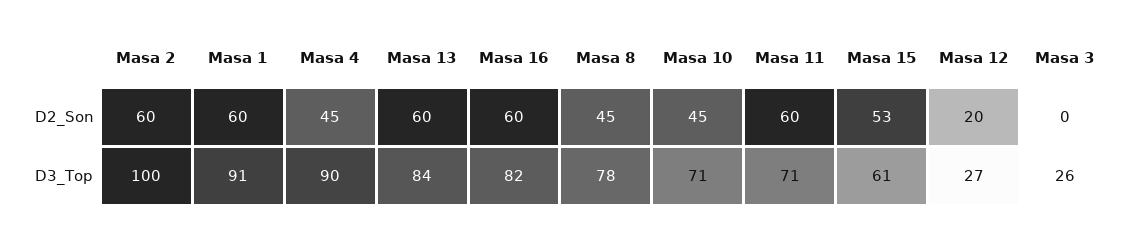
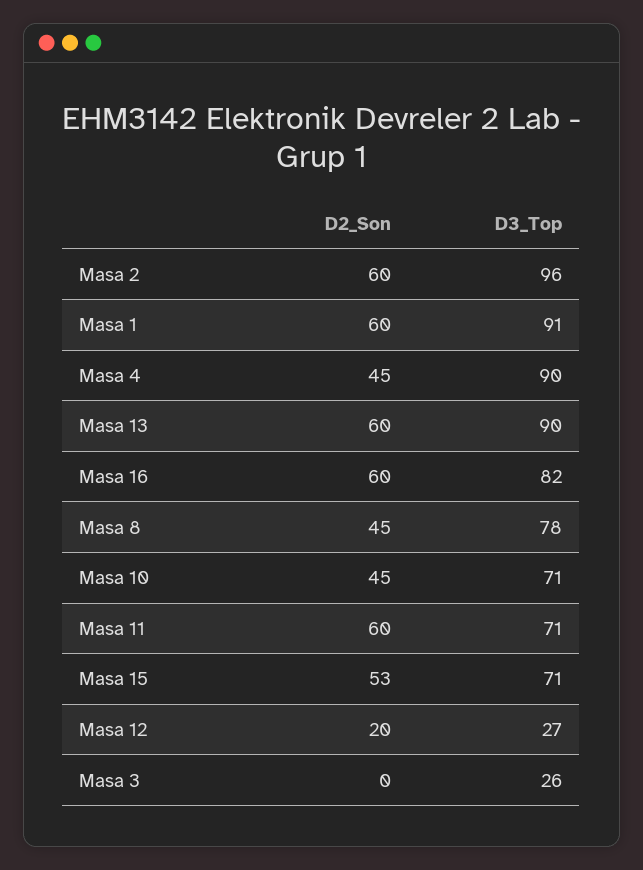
Masa 2, D3_Top: 100 -> 96
Masa 13, D3_Top: 84 -> 90
Masa 15, D3_Top: 61 -> 71

